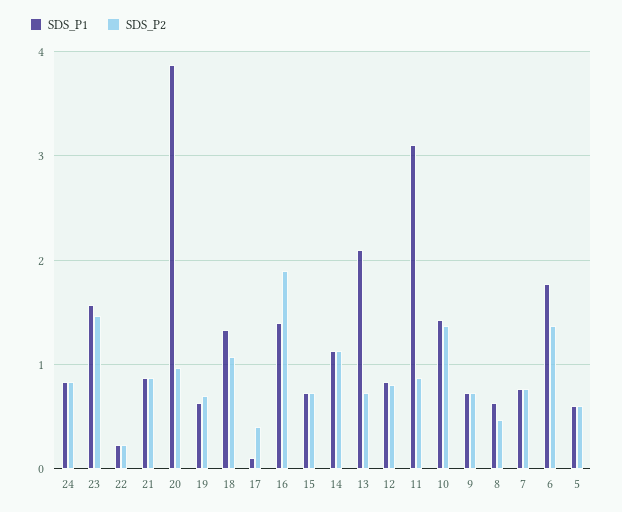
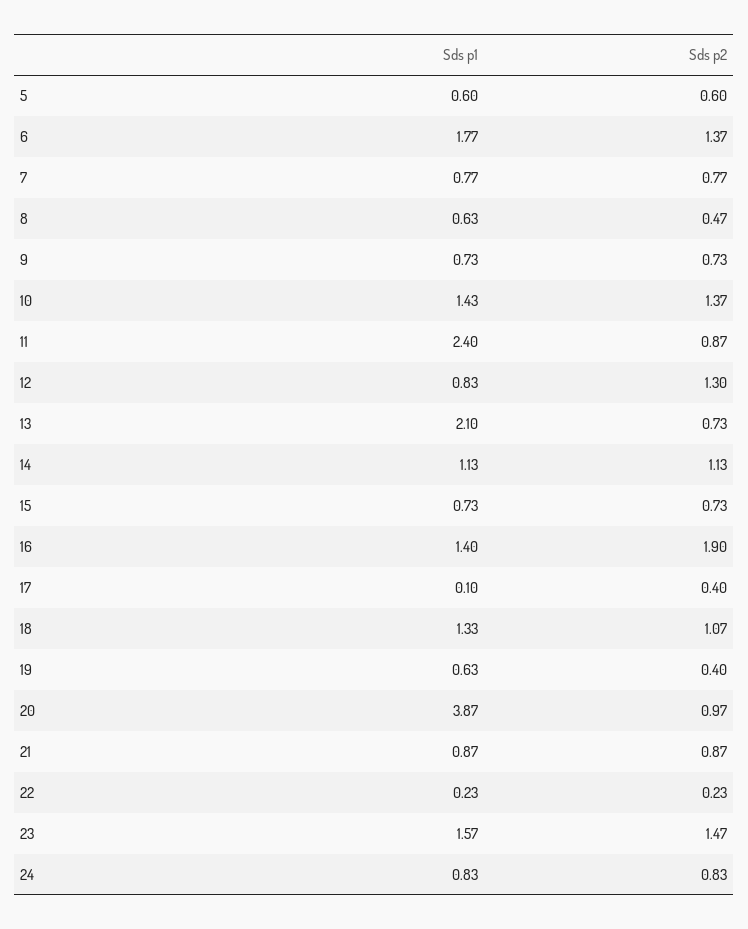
SDS_P2, 19: 0.7 -> 0.4
SDS_P2, 12: 0.8 -> 1.3
SDS_P1, 11: 3.1 -> 2.4

